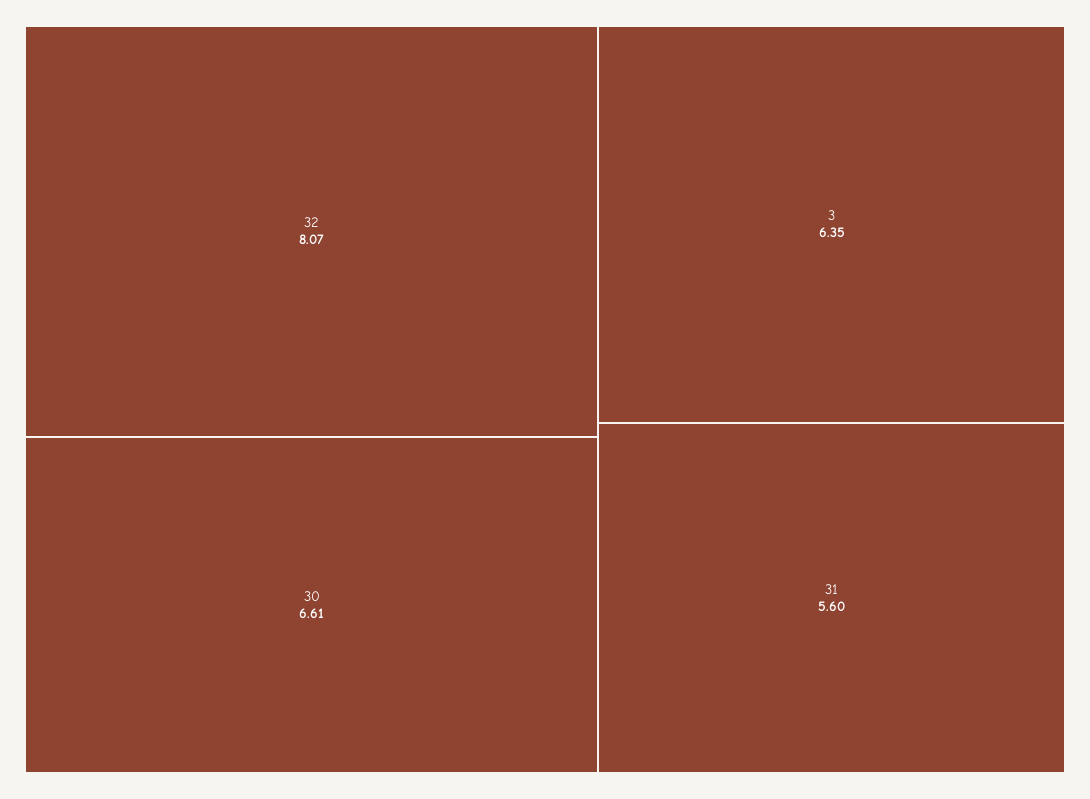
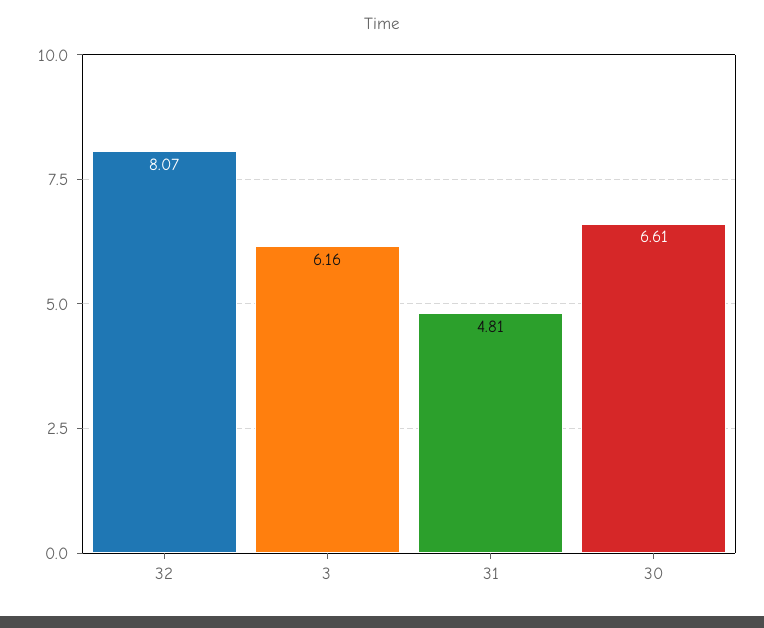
3: 6.35 -> 6.16
31: 5.6 -> 4.81

